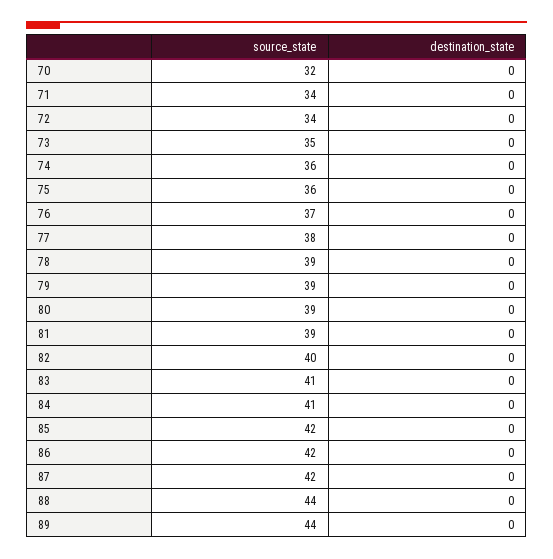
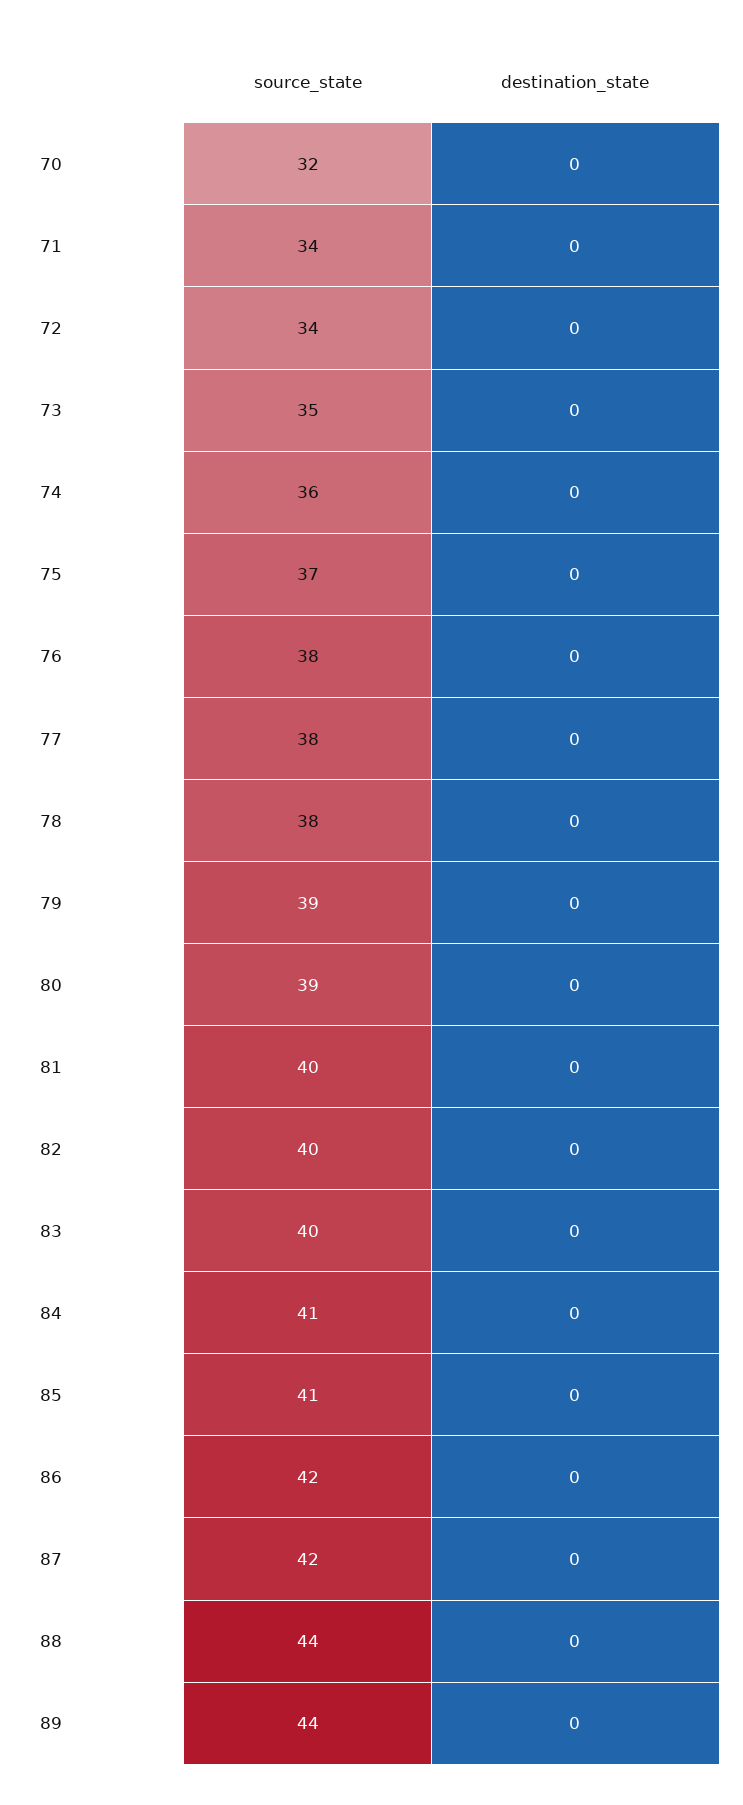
source_state, 75: 36 -> 37
source_state, 76: 37 -> 38
source_state, 78: 39 -> 38
source_state, 81: 39 -> 40
source_state, 83: 41 -> 40
source_state, 85: 42 -> 41

